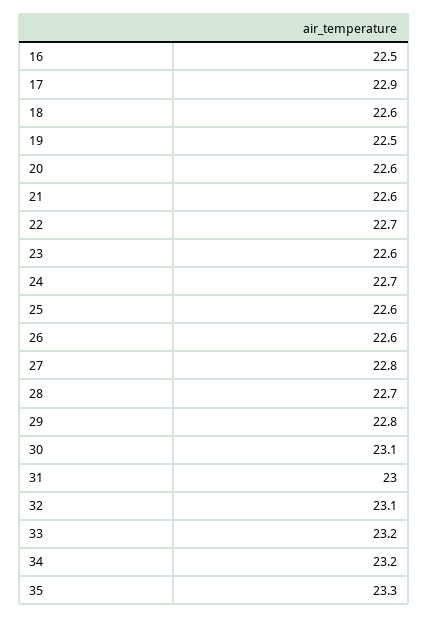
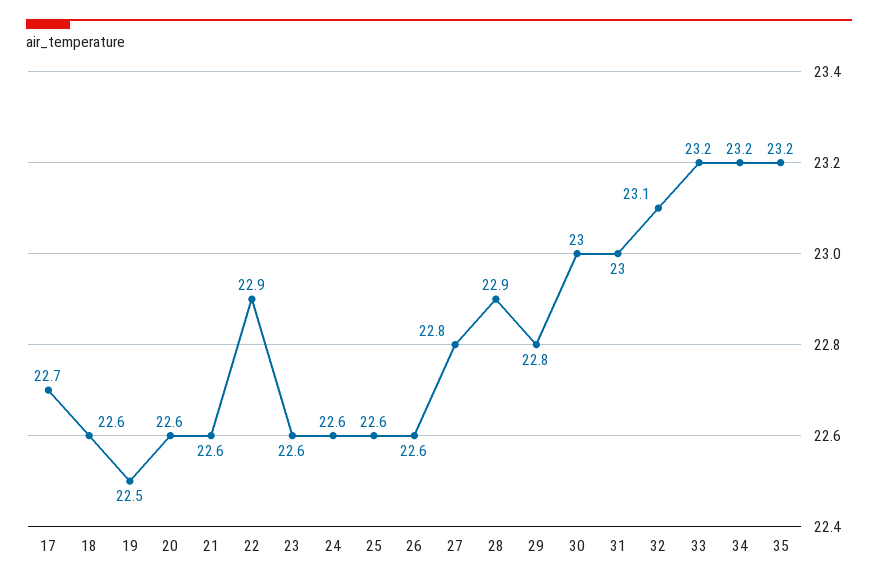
16: 22.5 -> none
17: 22.9 -> 22.7
22: 22.7 -> 22.9
24: 22.7 -> 22.6
28: 22.7 -> 22.9
30: 23.1 -> 23
35: 23.3 -> 23.2

